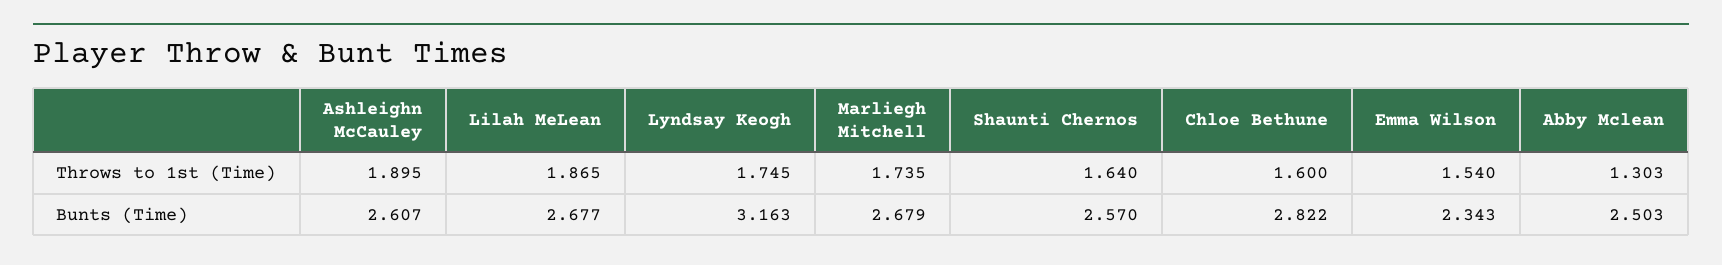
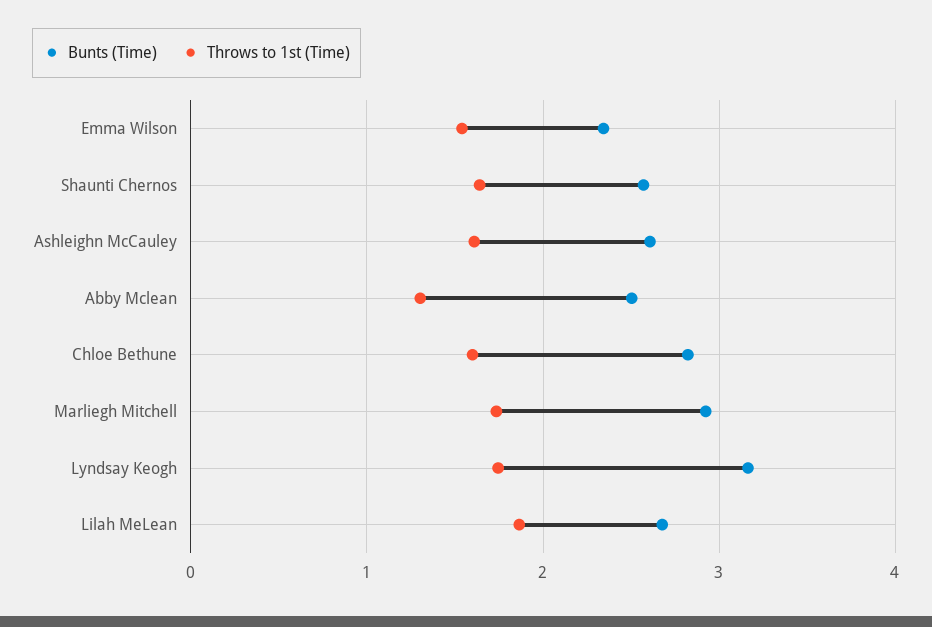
Throws to 1st (Time), Ashleighn McCauley: 1.895 -> 1.6
Bunts (Time), Marliegh Mitchell: 2.679 -> 2.9

